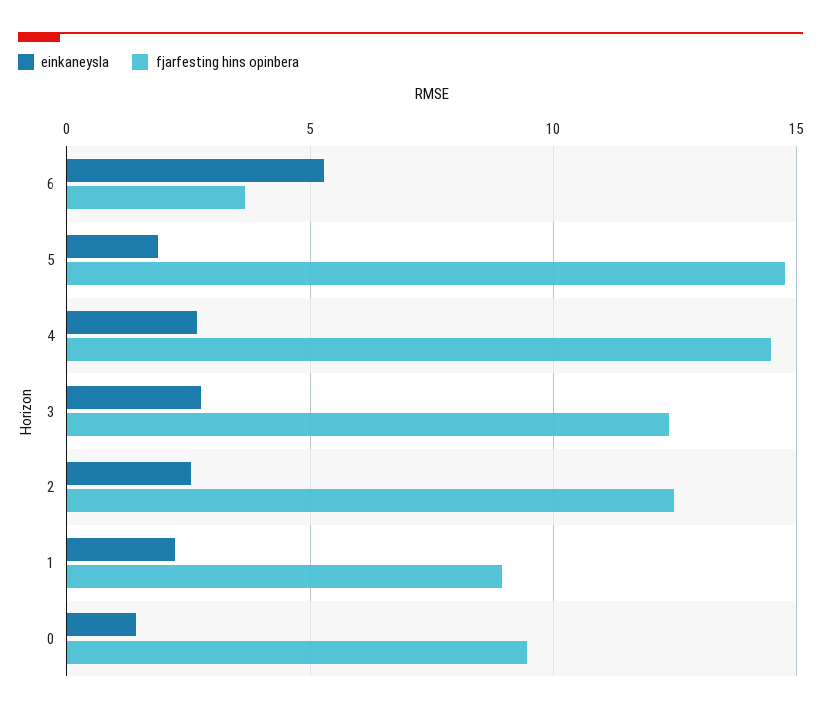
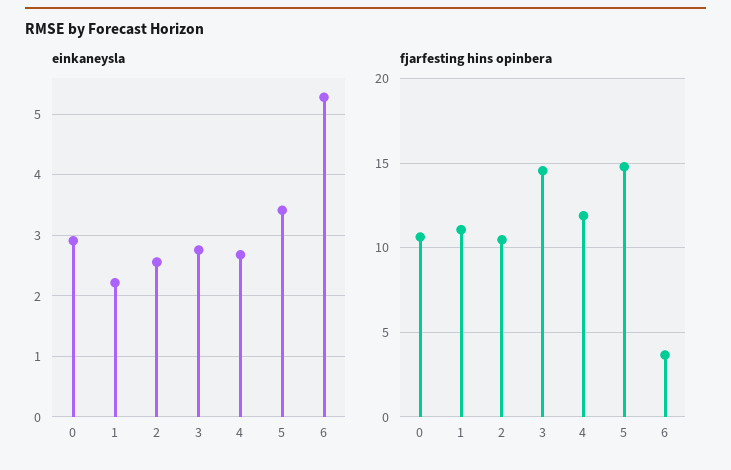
einkaneysla, 5: 2 -> 3.4
fjarfesting hins opinbera, 4: 14.5 -> 12
fjarfesting hins opinbera, 3: 12.5 -> 14.5
fjarfesting hins opinbera, 2: 12.5 -> 10.5
fjarfesting hins opinbera, 1: 9 -> 11
einkaneysla, 0: 1.5 -> 2.9
fjarfesting hins opinbera, 0: 9.5 -> 10.5

